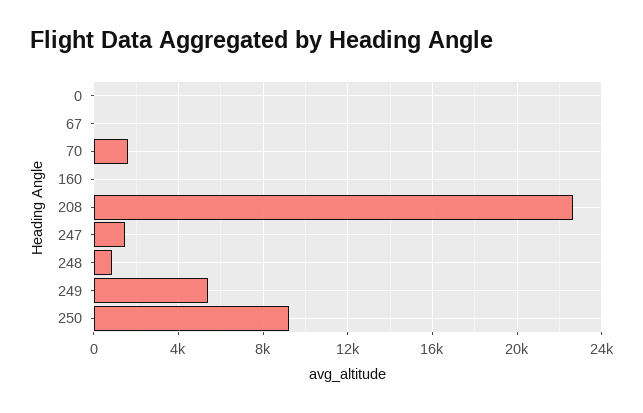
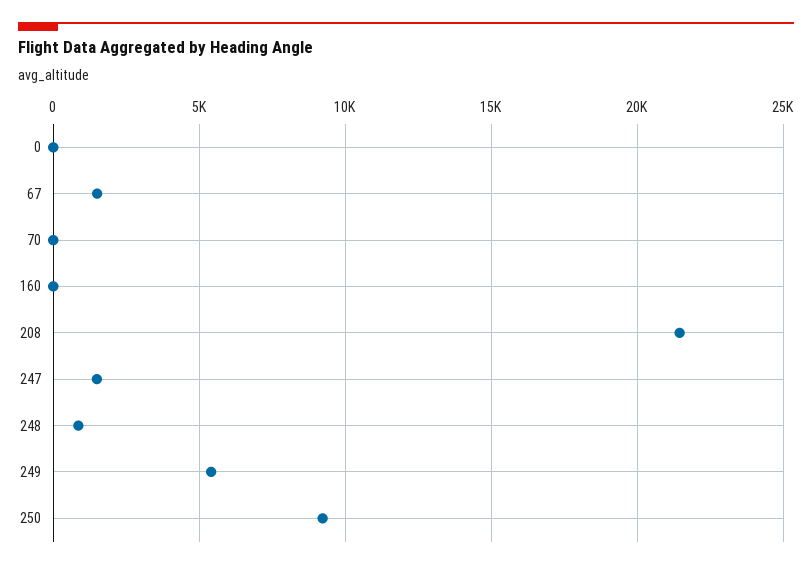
67: 0 -> 1500
70: 1500 -> 0
208: 22500 -> 21500

